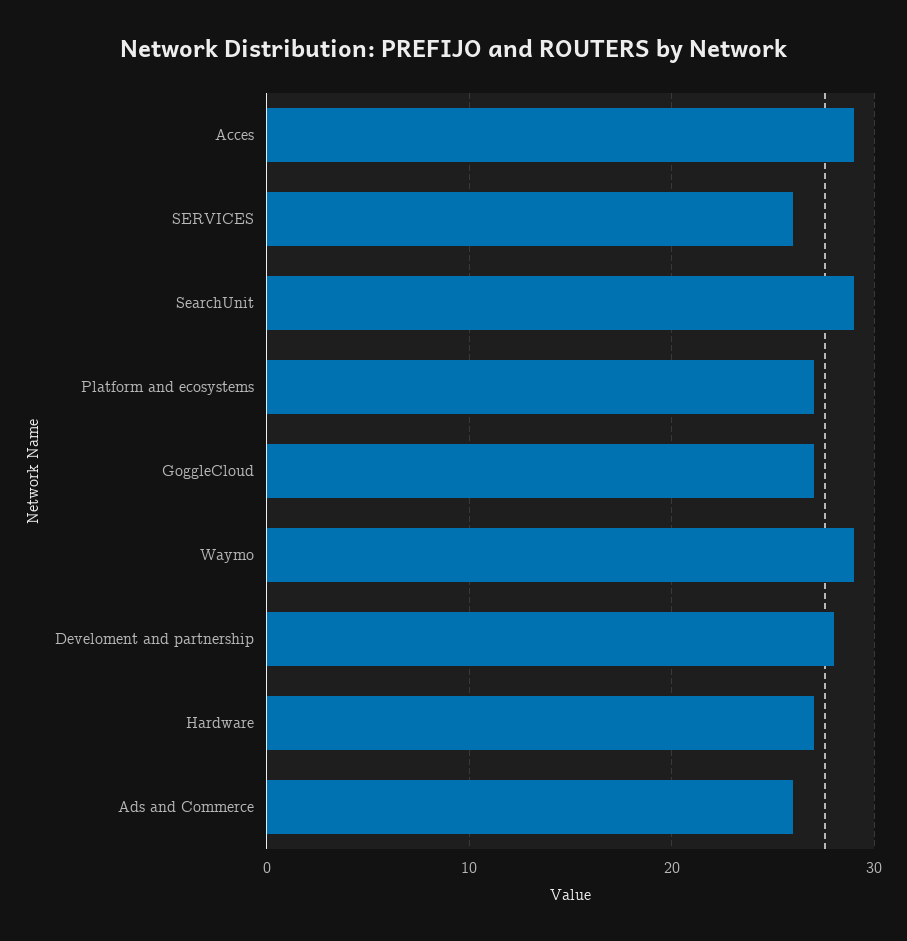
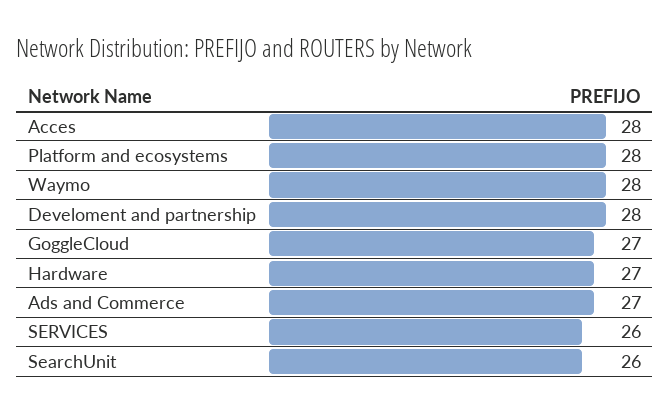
Acces: 29 -> 28
SearchUnit: 29 -> 26
Platform and ecosystems: 27 -> 28
Waymo: 29 -> 28
Ads and Commerce: 26 -> 27

